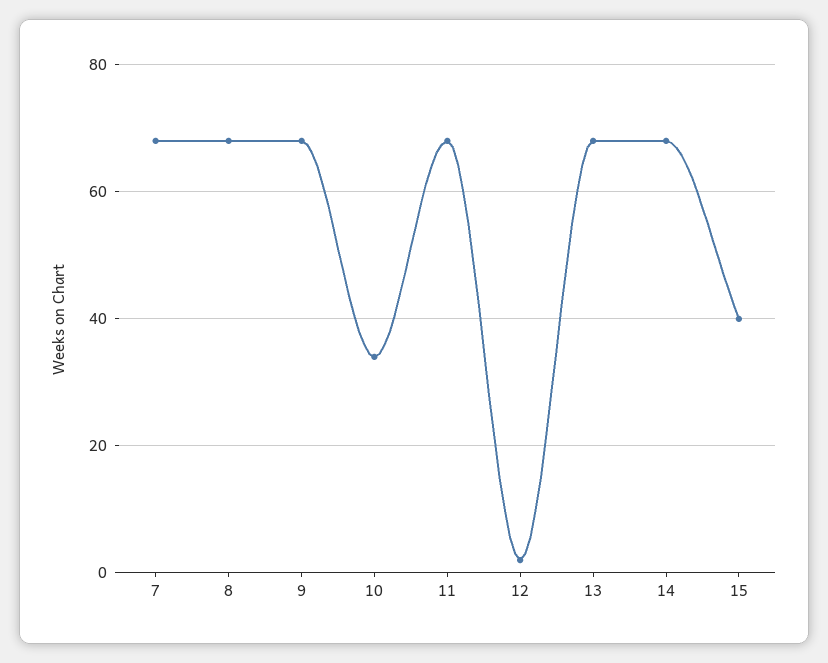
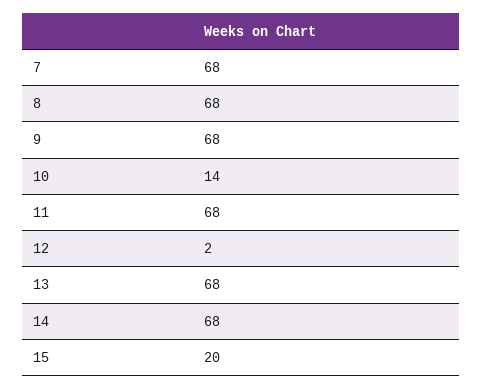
10: 35 -> 14
15: 40 -> 20

